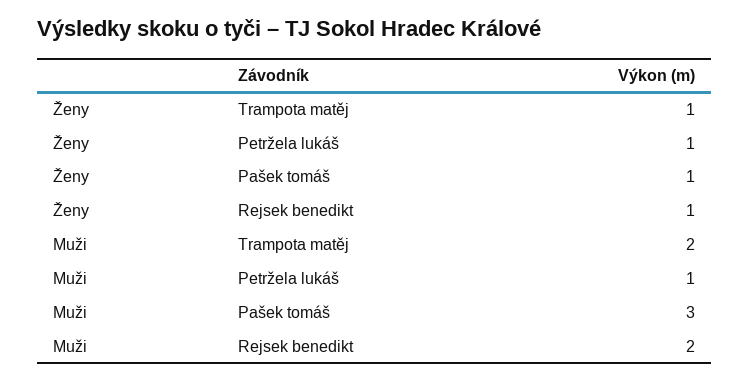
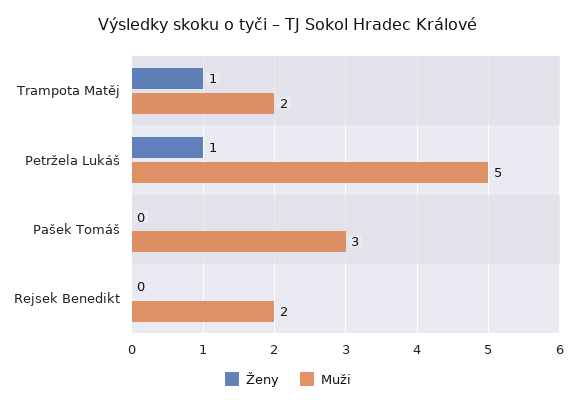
Ženy, Pašek tomáš: 1 -> 0
Ženy, Rejsek benedikt: 1 -> 0
Muži, Petržela lukáš: 1 -> 5

